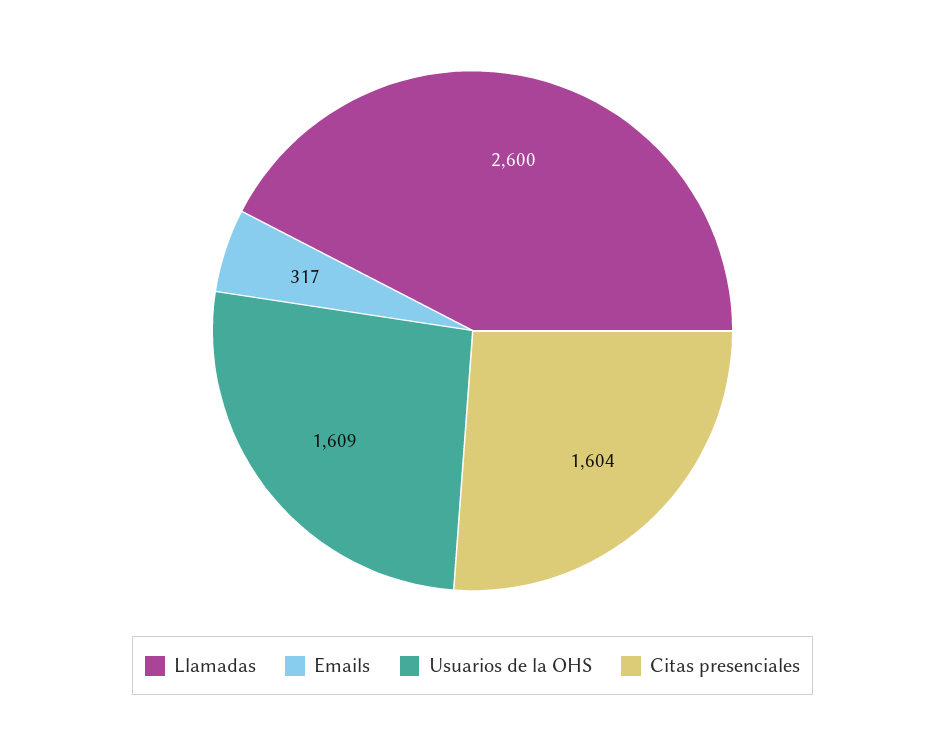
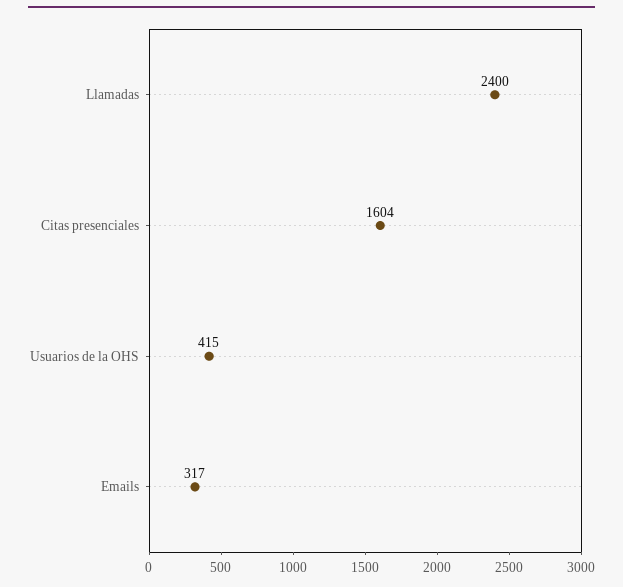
Llamadas: 2600 -> 2400
Usuarios de la OHS: 1609 -> 415

